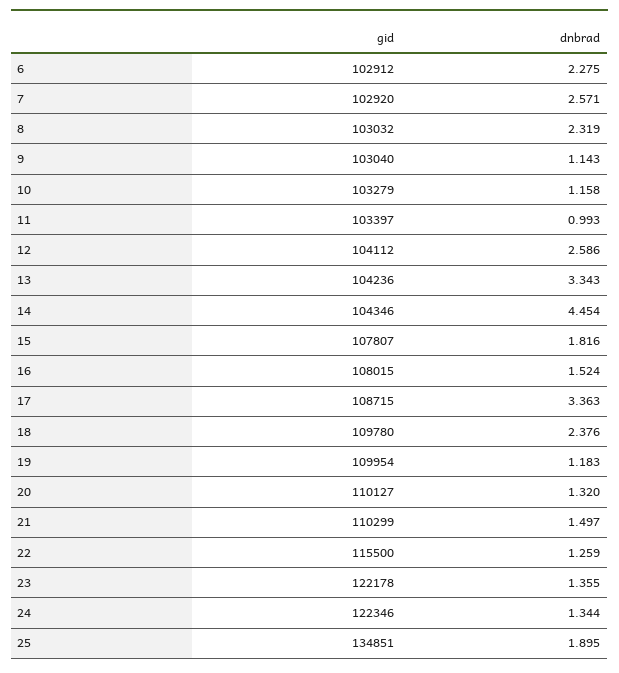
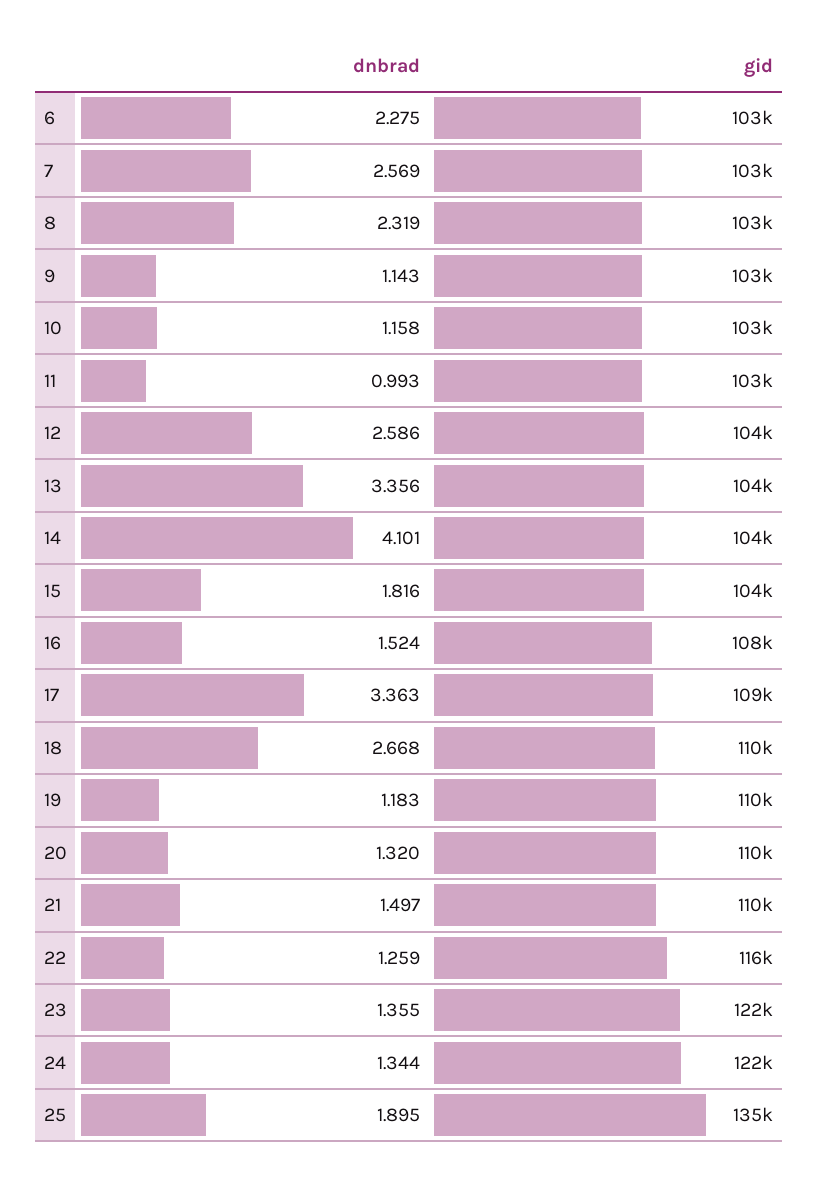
dnbrad, 7: 2.571 -> 2.569
dnbrad, 13: 3.343 -> 3.356
dnbrad, 14: 4.454 -> 4.101
gid, 15: 107807 -> 104000
dnbrad, 18: 2.376 -> 2.668

